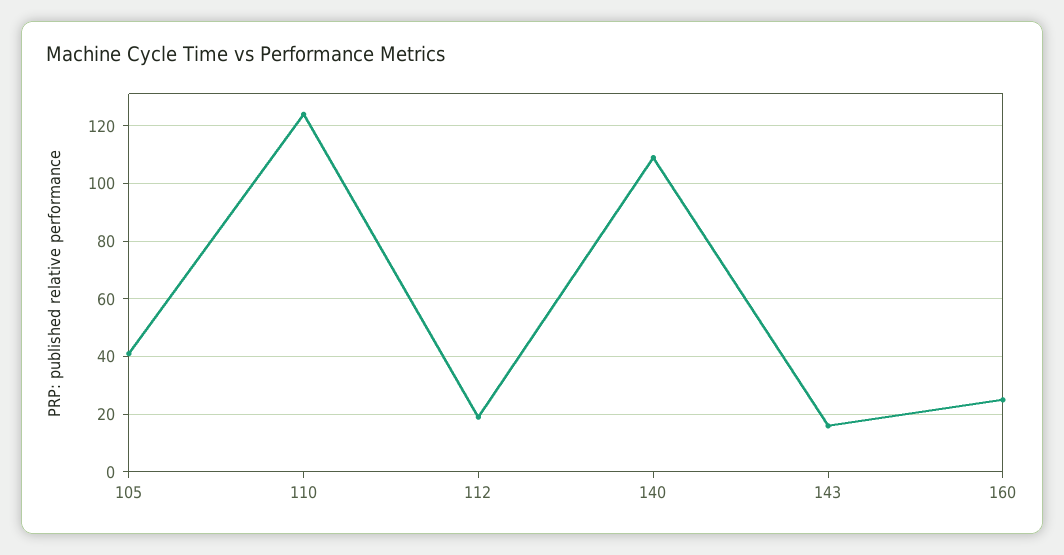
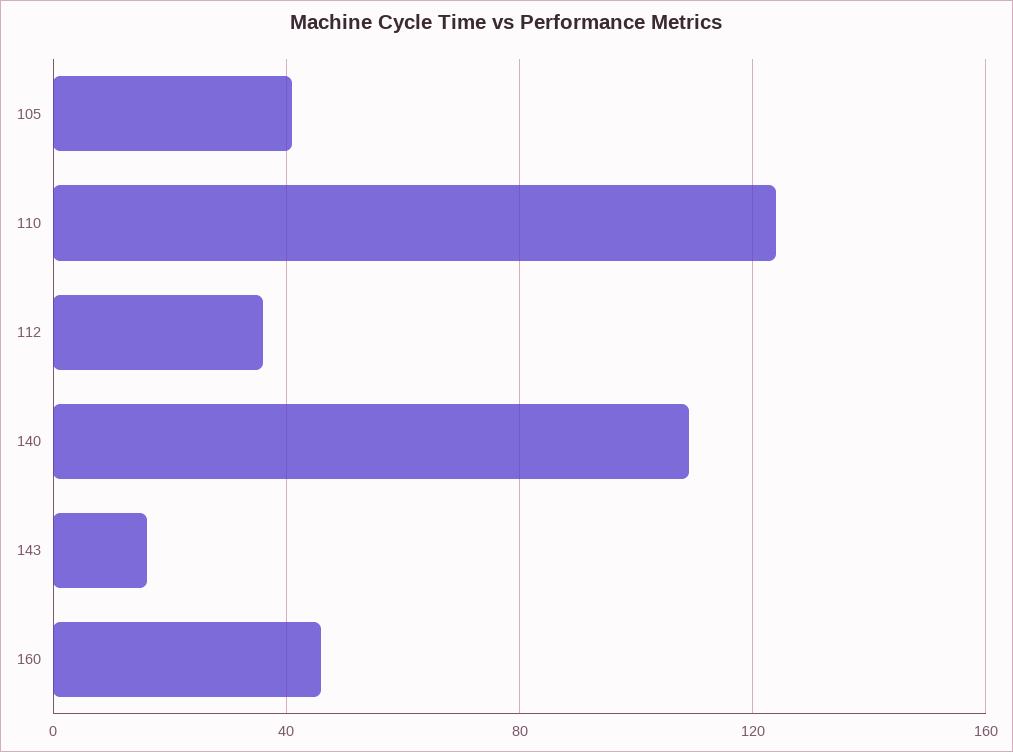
112: 20 -> 35
160: 25 -> 45

